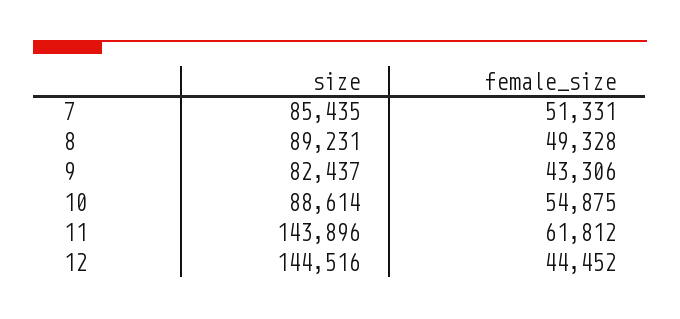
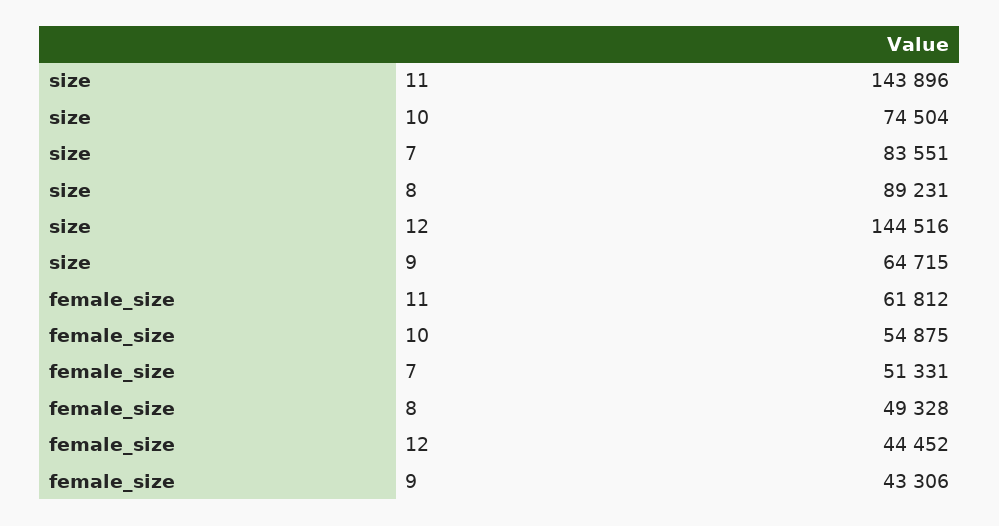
size, 7: 85435 -> 83551
size, 9: 82437 -> 64715
size, 10: 88614 -> 74504

